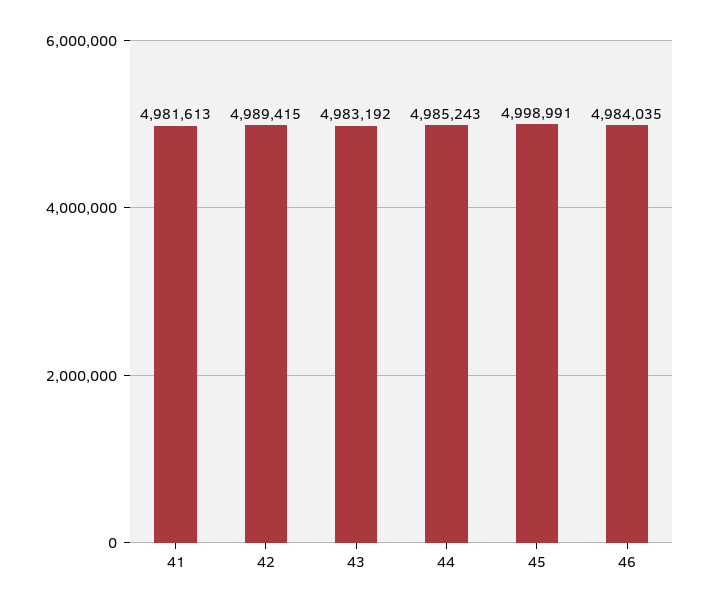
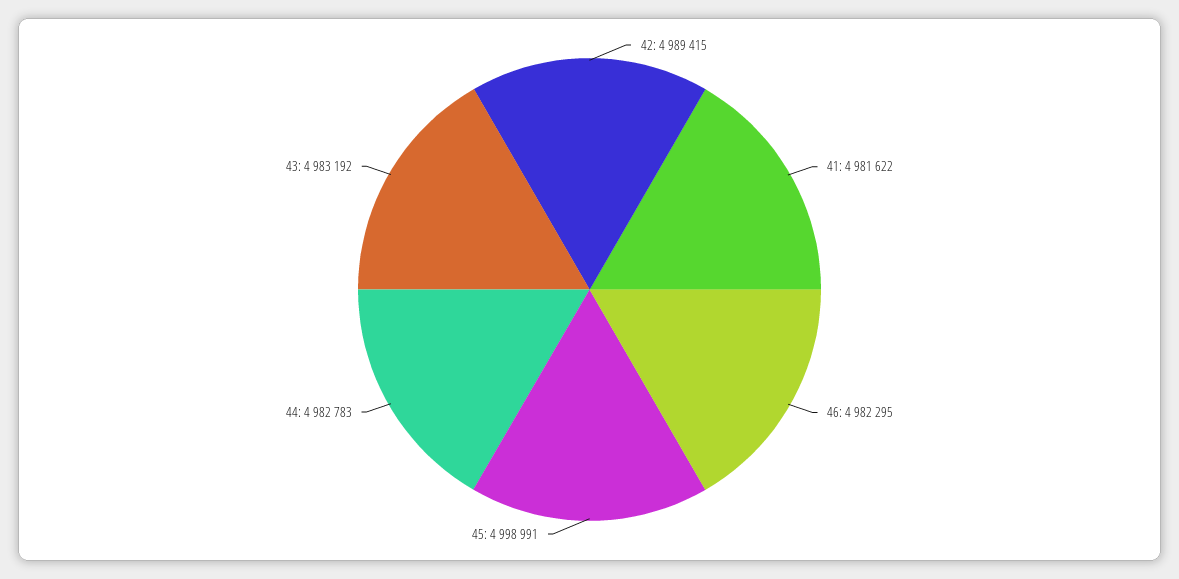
41: 4981613 -> 4981622
44: 4985243 -> 4982783
46: 4984035 -> 4982295

